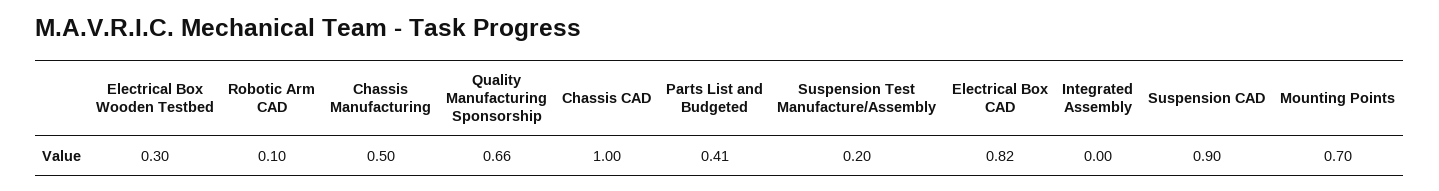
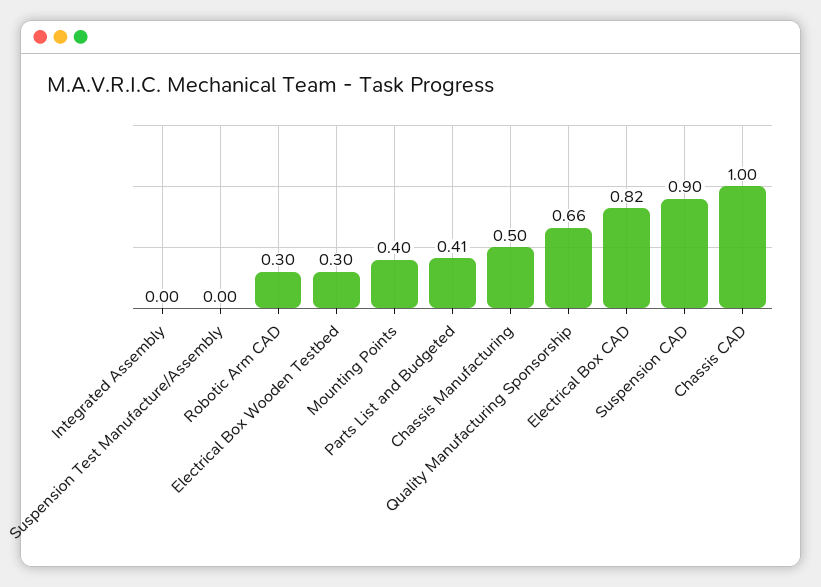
Robotic Arm CAD: 0.1 -> 0.3
Suspension Test Manufacture/Assembly: 0.2 -> 0
Mounting Points: 0.7 -> 0.4

